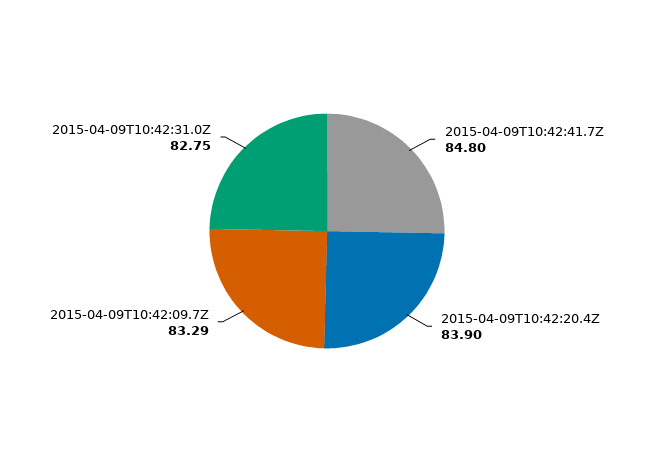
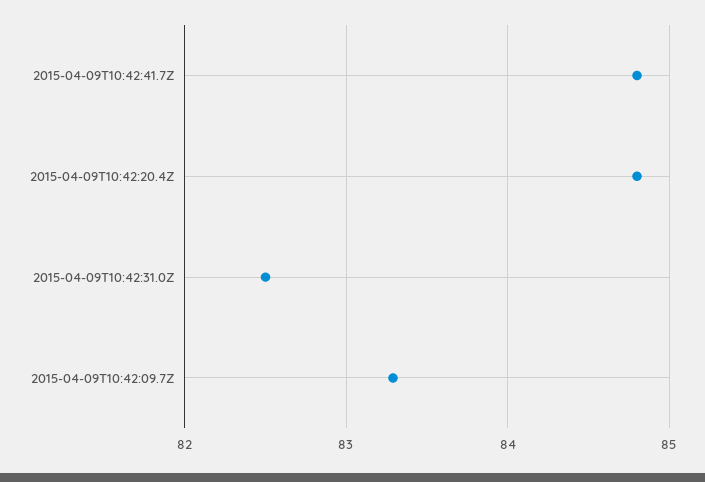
2015-04-09T10:42:20.4Z: 83.9 -> 84.8
2015-04-09T10:42:31.0Z: 82.75 -> 82.5

